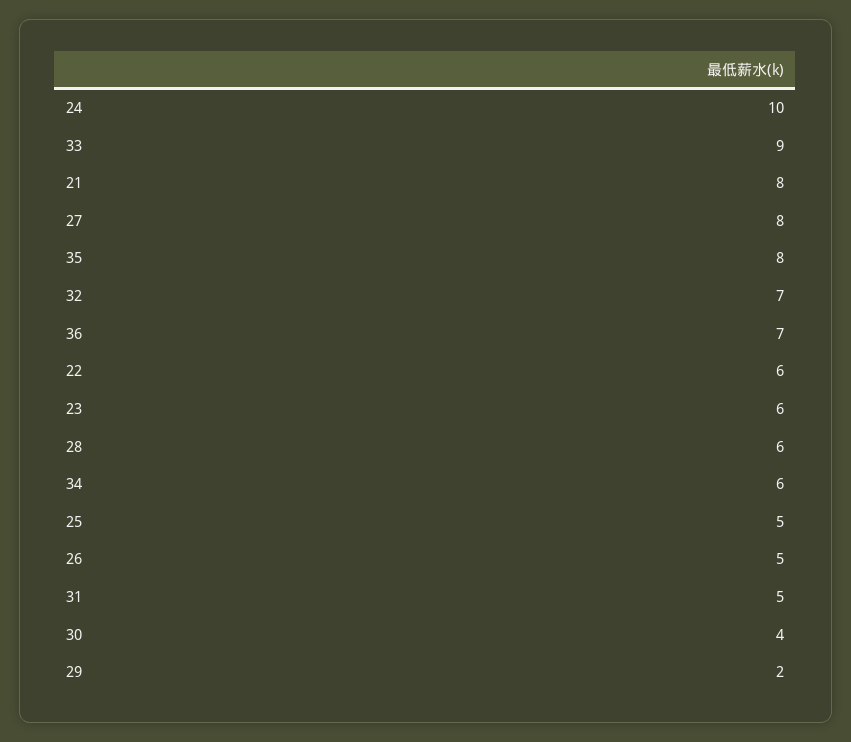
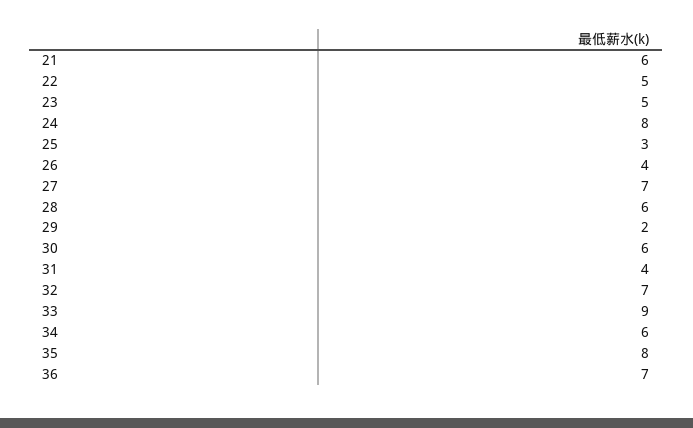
24: 10 -> 8
21: 8 -> 6
27: 8 -> 7
22: 6 -> 5
23: 6 -> 5
25: 5 -> 3
26: 5 -> 4
31: 5 -> 4
30: 4 -> 6

